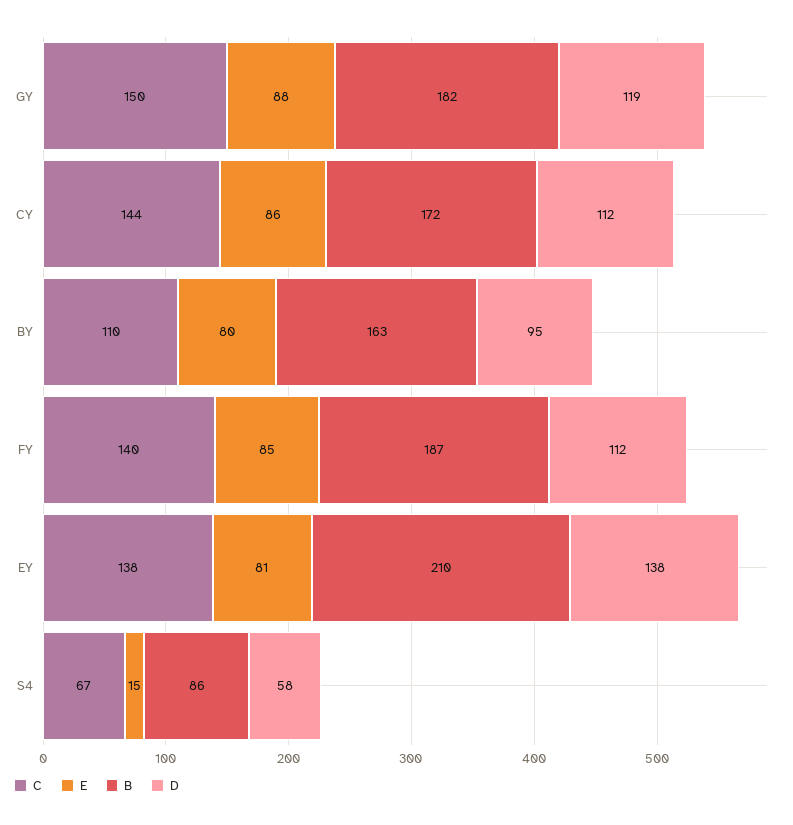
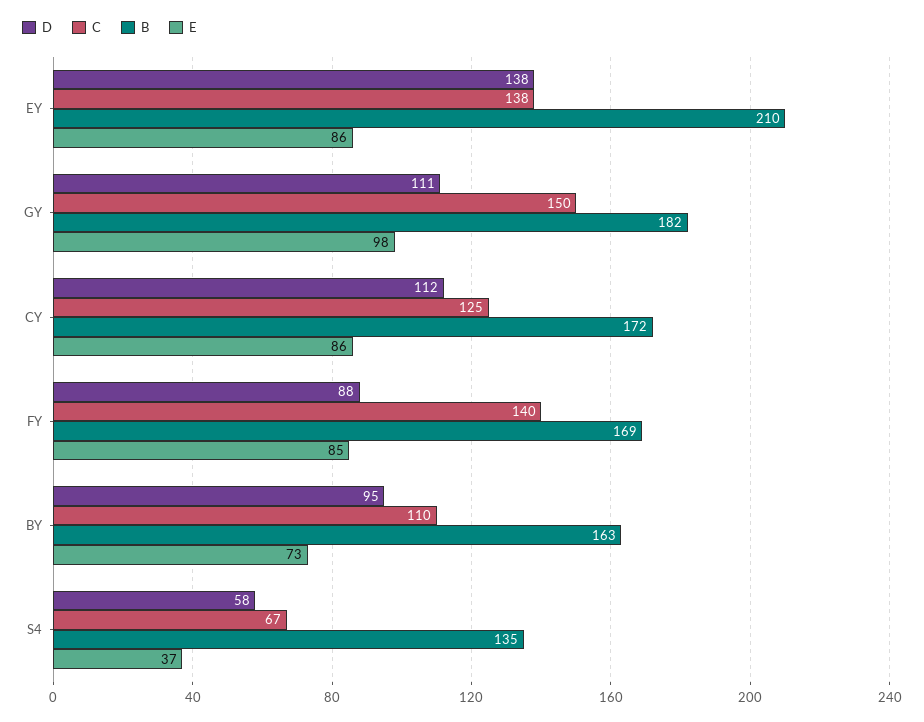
E, GY: 88 -> 98
D, GY: 119 -> 111
C, CY: 144 -> 125
E, BY: 80 -> 73
B, FY: 187 -> 169
D, FY: 112 -> 88
E, EY: 81 -> 86
E, S4: 15 -> 37
B, S4: 86 -> 135

